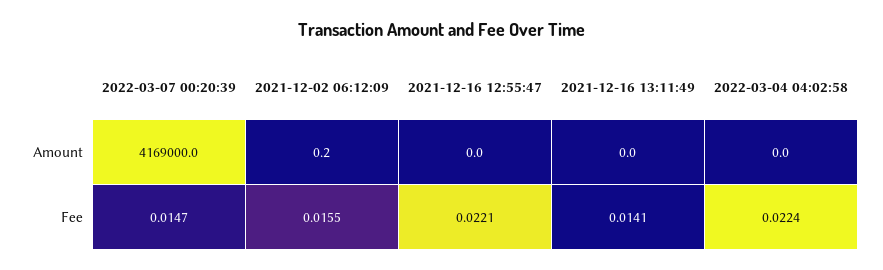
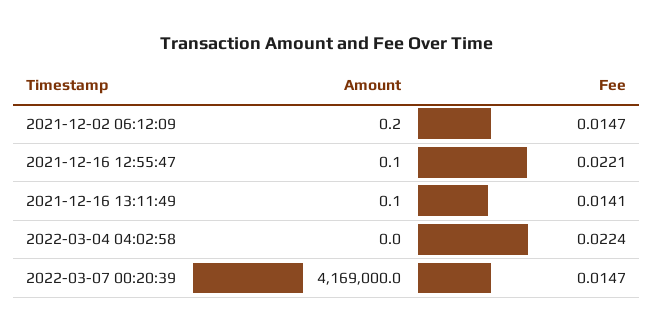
2021-12-16 12:55:47, Amount: 0 -> 0.1
2021-12-16 13:11:49, Amount: 0 -> 0.1
2021-12-02 06:12:09, Fee: 0.0155 -> 0.0147

